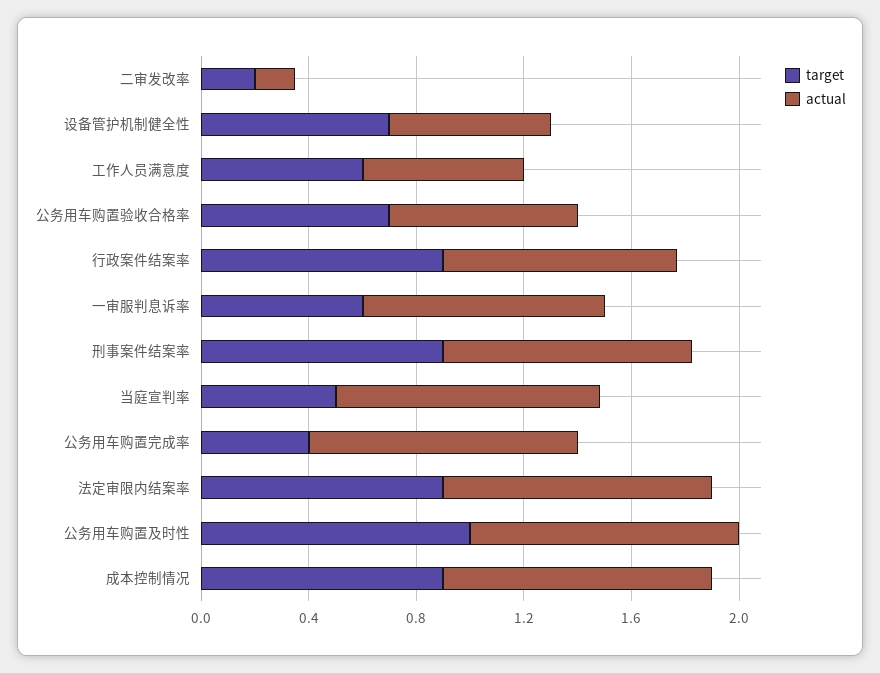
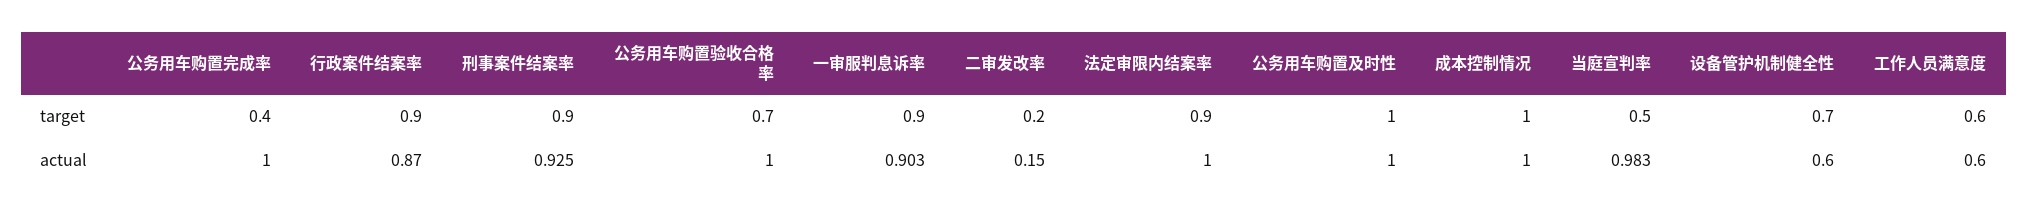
actual, 公务用车购置验收合格率: 0.7 -> 1
target, 一审服判息诉率: 0.6 -> 0.9
target, 成本控制情况: 0.9 -> 1

